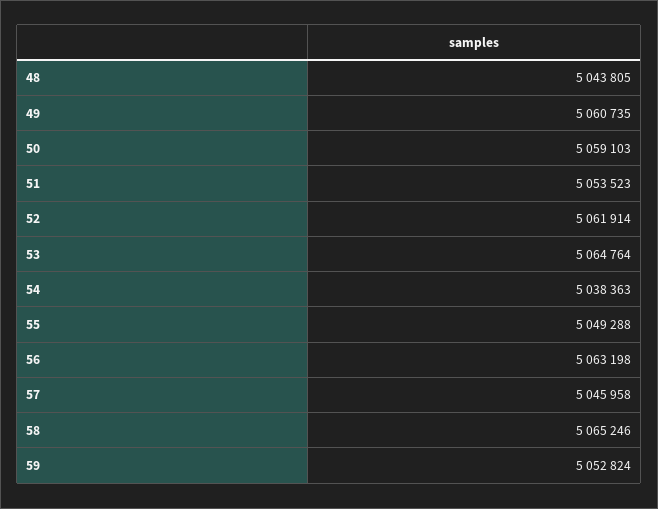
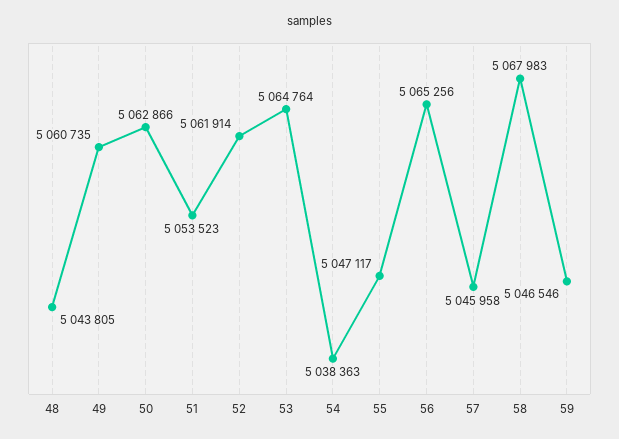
50: 5059103 -> 5062866
55: 5049288 -> 5047117
56: 5063198 -> 5065256
58: 5065246 -> 5067983
59: 5052824 -> 5046546

